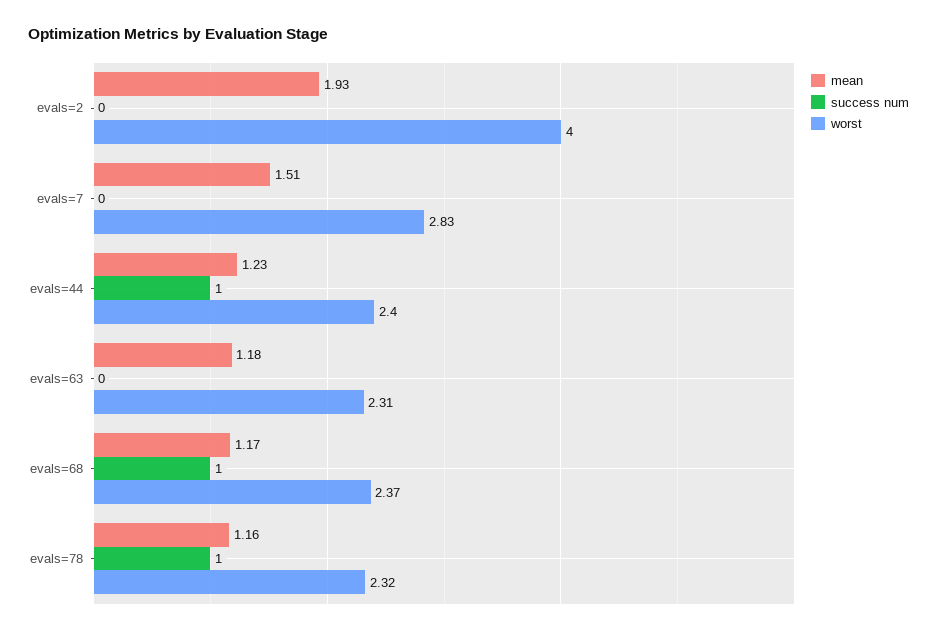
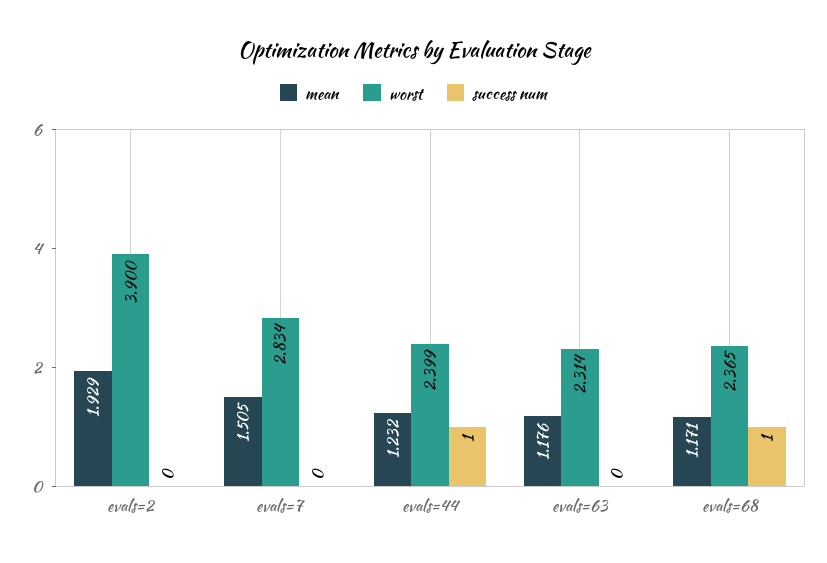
worst, evals=2: 4 -> 3.9
mean, evals=78: 1.16 -> none
success num, evals=78: 1 -> none
worst, evals=78: 2.32 -> none

